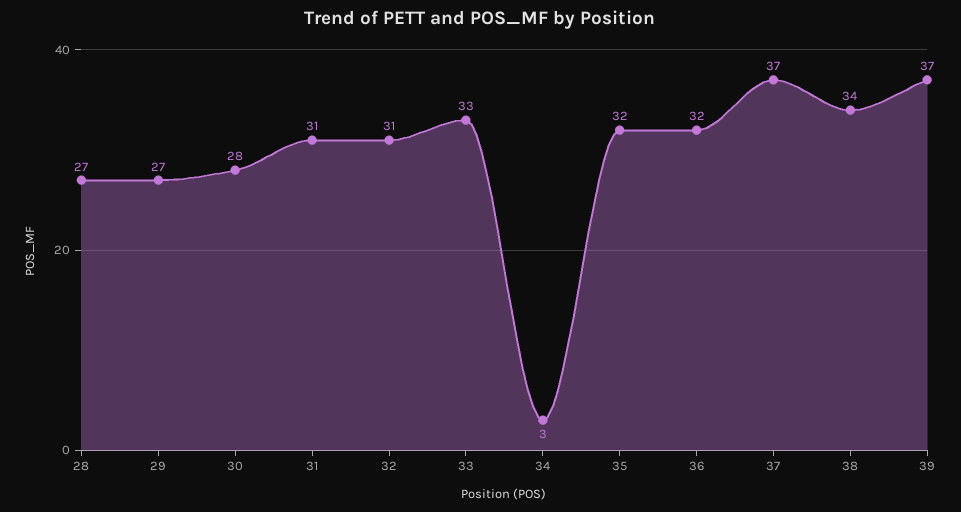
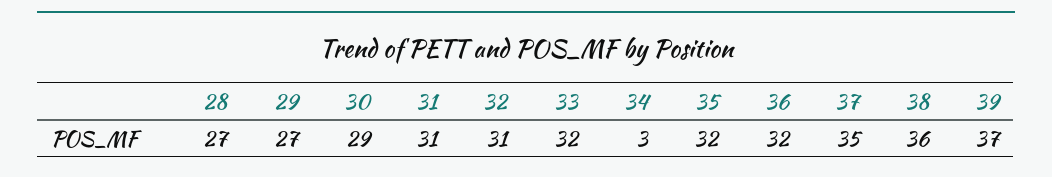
30: 28 -> 29
33: 33 -> 32
37: 37 -> 35
38: 34 -> 36

